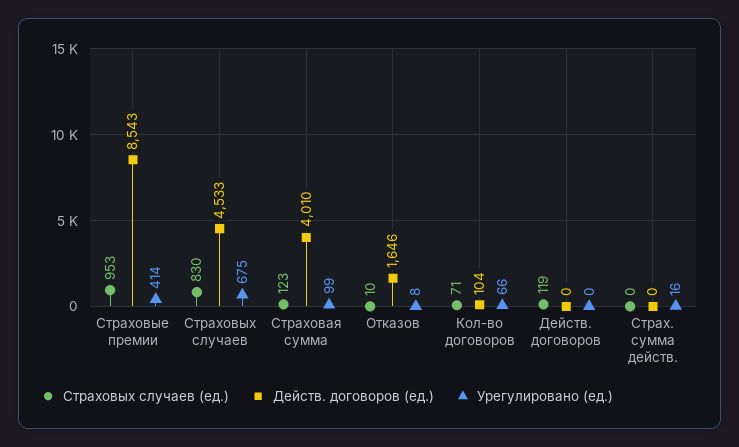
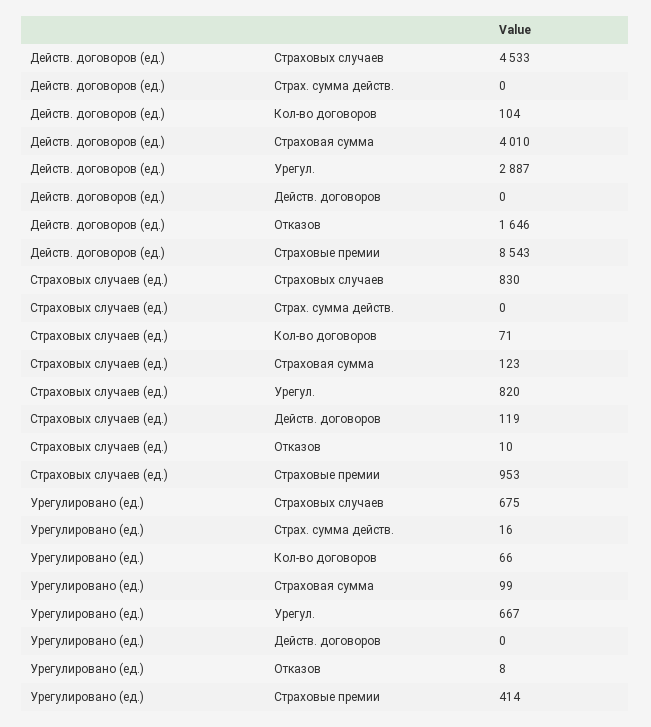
Действ. договоров (ед.), Урегул.: none -> 2887
Страховых случаев (ед.), Урегул.: none -> 820
Урегулировано (ед.), Урегул.: none -> 667

